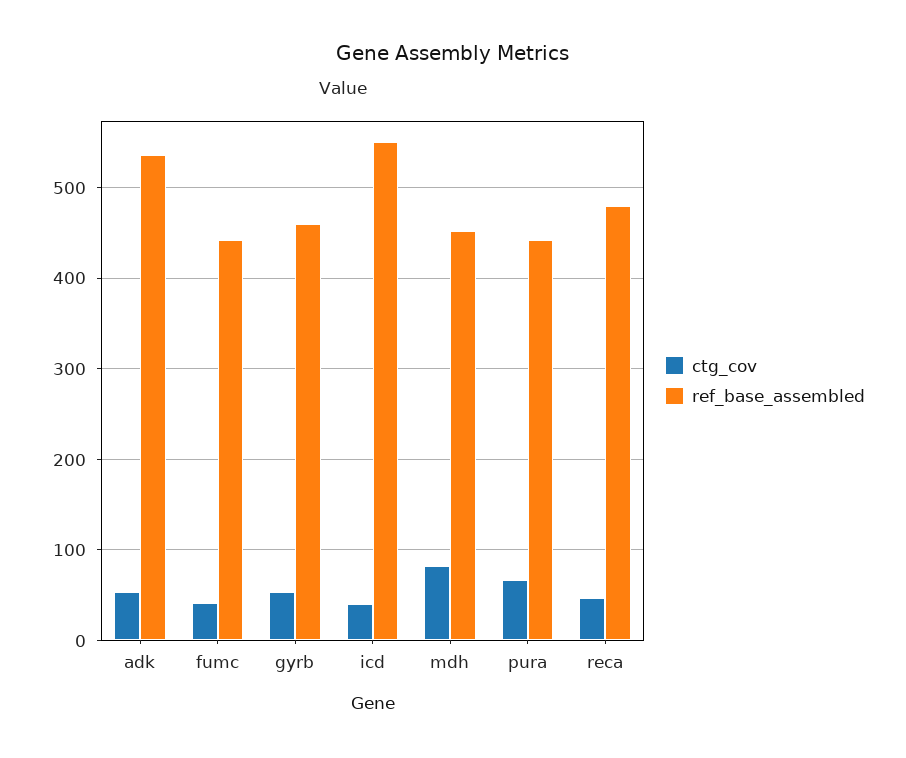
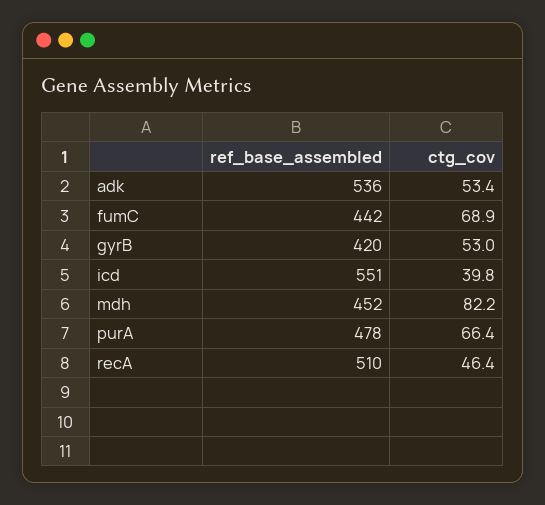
ctg_cov, fumc: 40 -> 68.9
ref_base_assembled, gyrb: 460 -> 420
ref_base_assembled, pura: 440 -> 478
ref_base_assembled, reca: 480 -> 510

